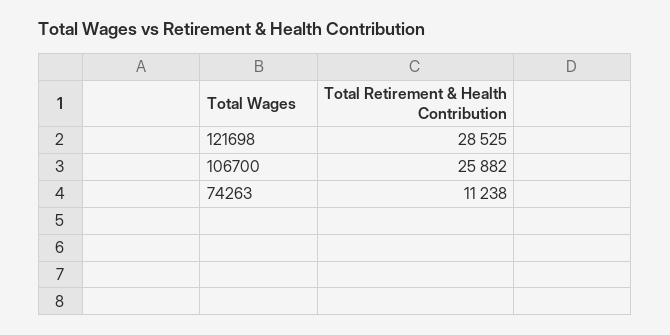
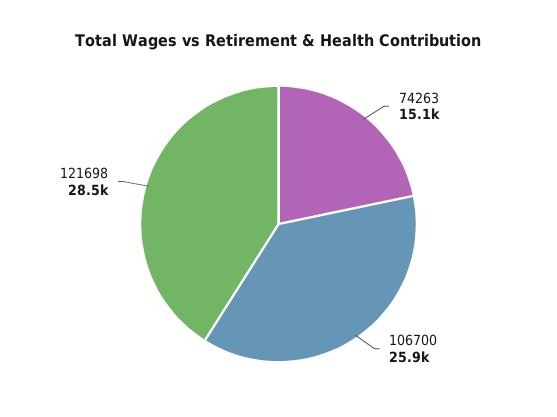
74263: 11238 -> 15100

